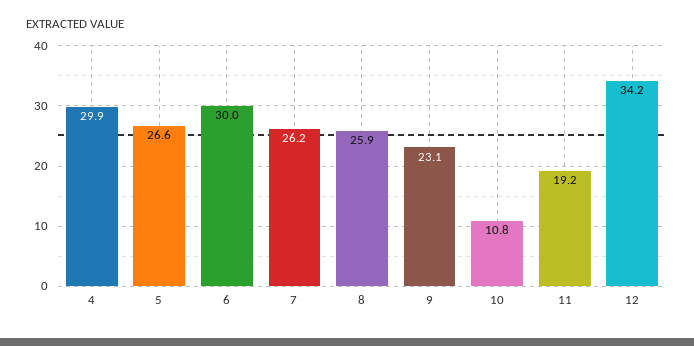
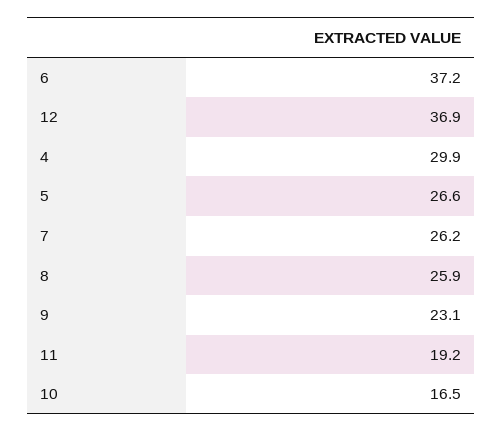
6: 30 -> 37.2
10: 10.8 -> 16.5
12: 34.2 -> 36.9

